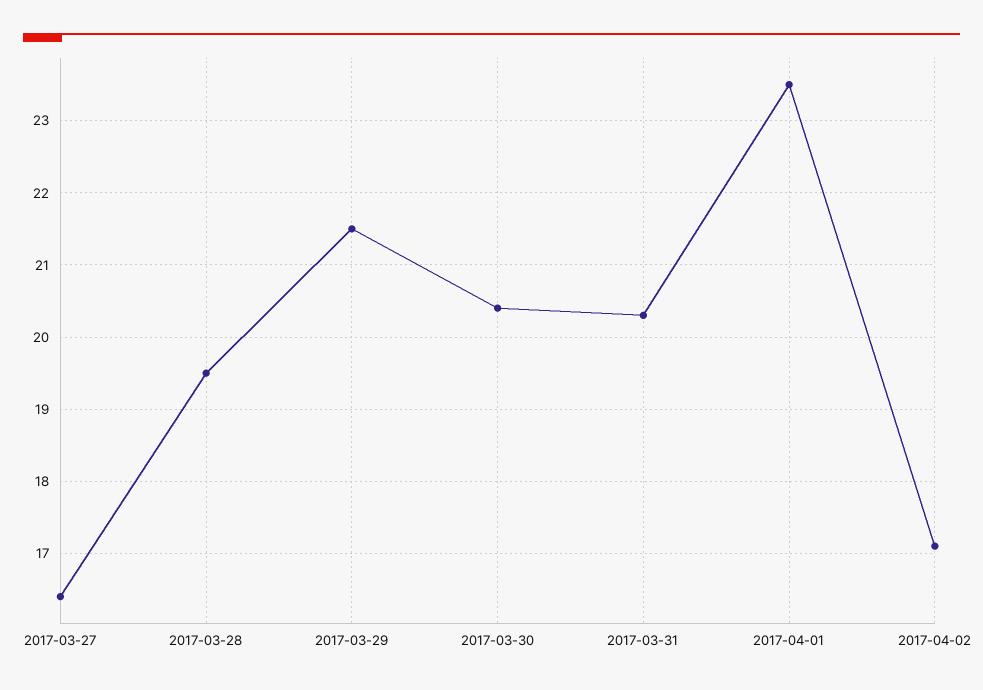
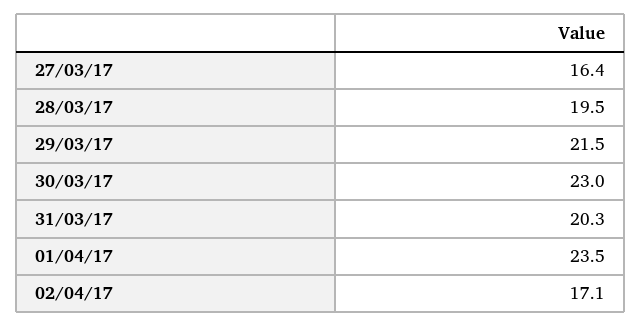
2017-03-30: 20.4 -> 23

